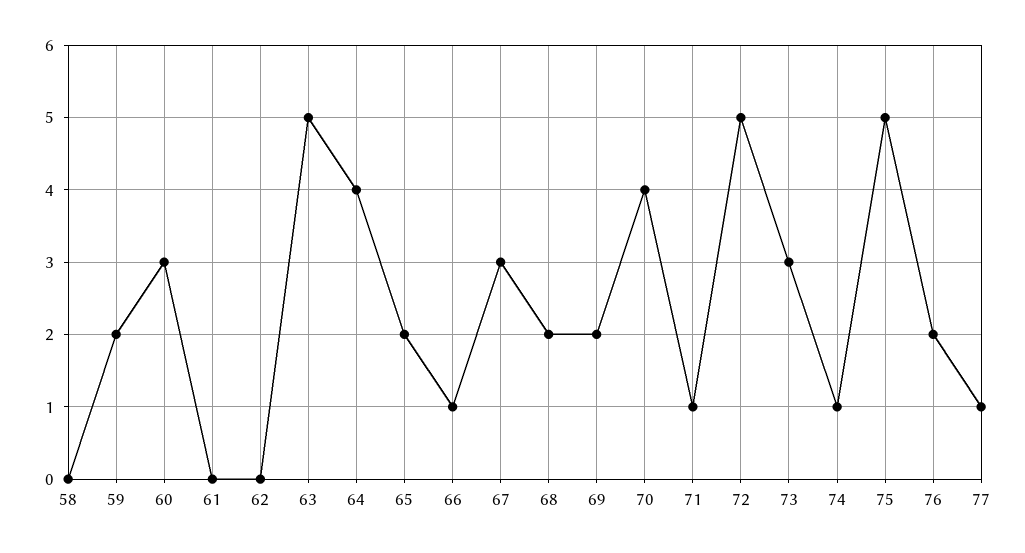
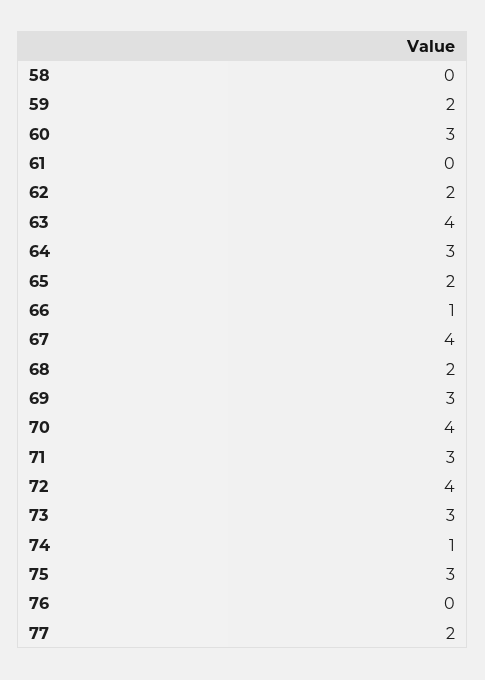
62: 0 -> 2
63: 5 -> 4
64: 4 -> 3
67: 3 -> 4
69: 2 -> 3
71: 1 -> 3
72: 5 -> 4
75: 5 -> 3
76: 2 -> 0
77: 1 -> 2

